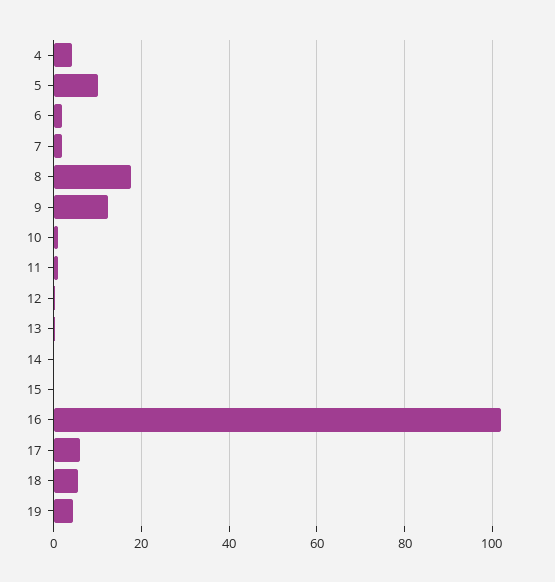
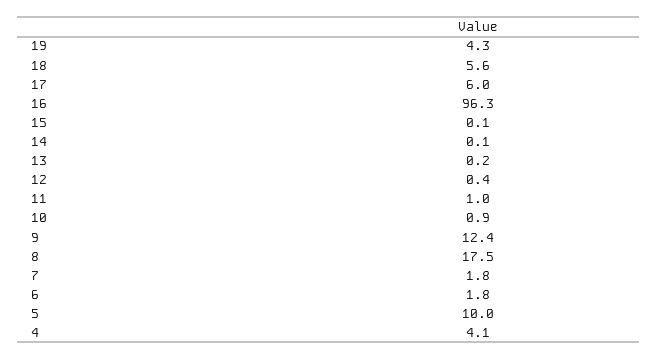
16: 102 -> 96.3

